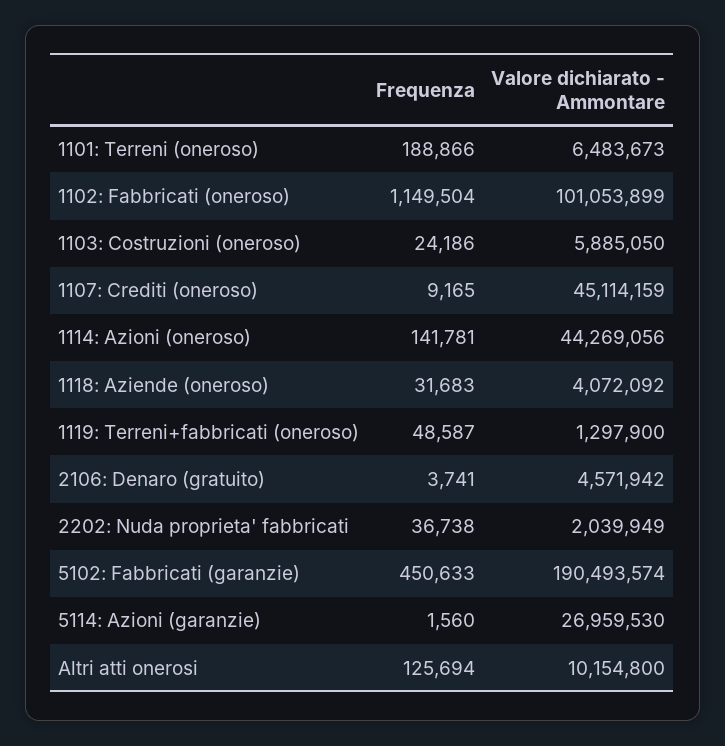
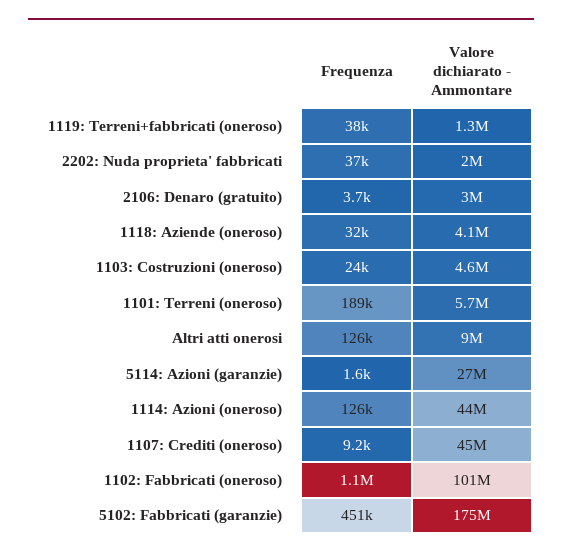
Valore dichiarato - Ammontare, 1101: Terreni (oneroso): 6483673 -> 5700000
Valore dichiarato - Ammontare, 1103: Costruzioni (oneroso): 5885050 -> 4600000
Frequenza, 1114: Azioni (oneroso): 141781 -> 126000
Frequenza, 1119: Terreni+fabbricati (oneroso): 48587 -> 38000
Valore dichiarato - Ammontare, 2106: Denaro (gratuito): 4571942 -> 3000000
Valore dichiarato - Ammontare, 5102: Fabbricati (garanzie): 190493574 -> 175000000
Valore dichiarato - Ammontare, Altri atti onerosi: 10154800 -> 9000000

